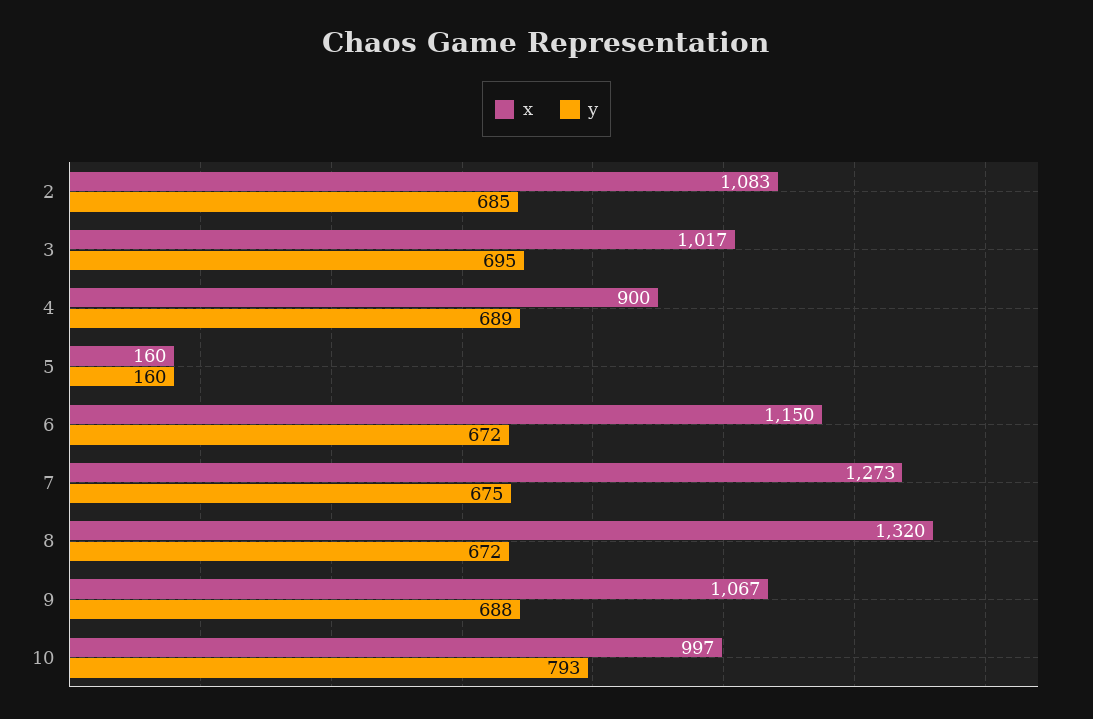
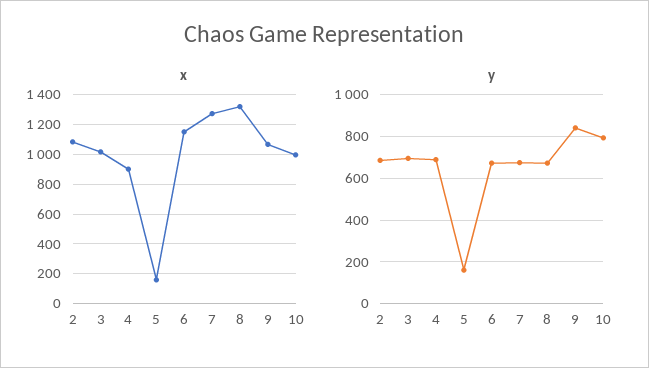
y, 9: 688 -> 850

